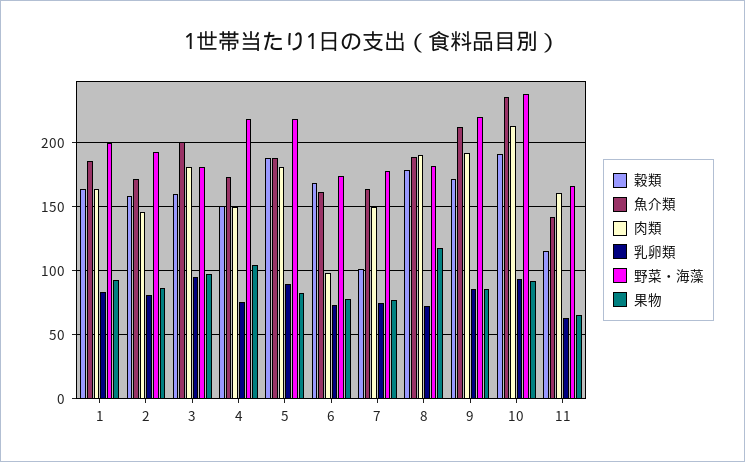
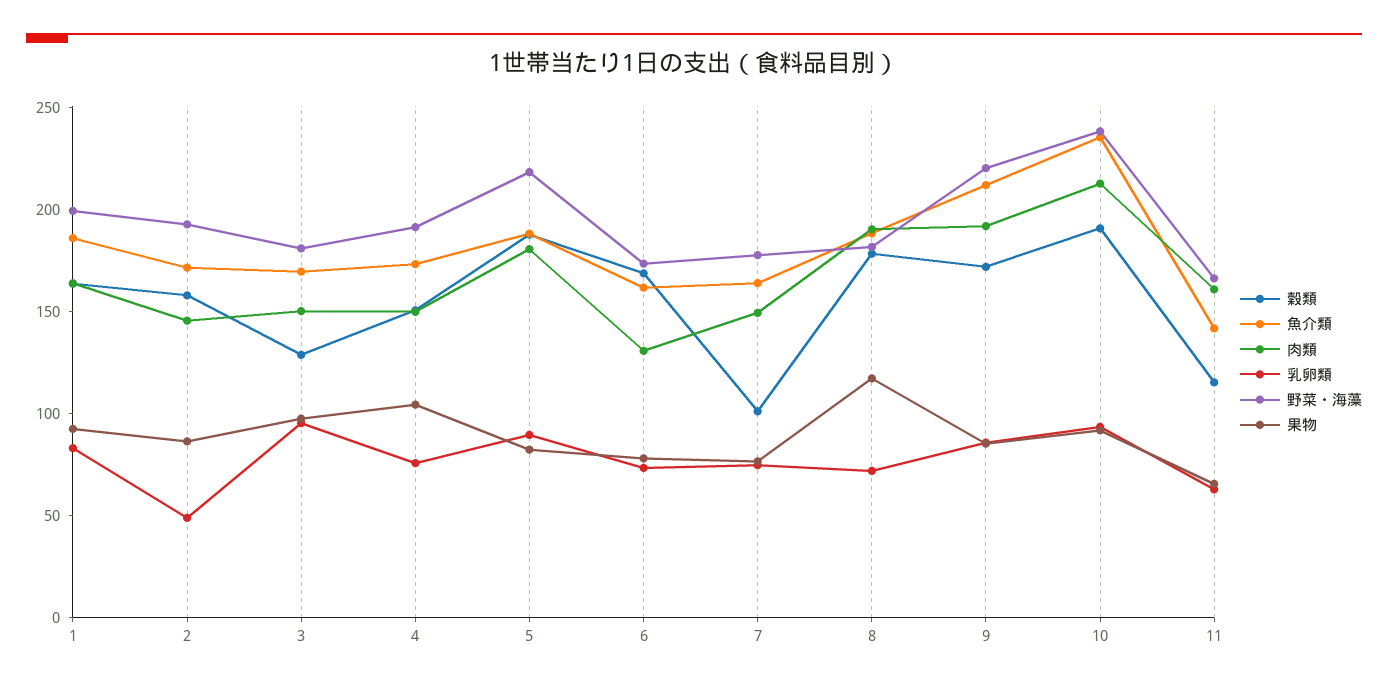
乳卵類, 2: 80 -> 50
穀類, 3: 160 -> 130
魚介類, 3: 200 -> 170
肉類, 3: 180 -> 150
野菜・海藻, 4: 220 -> 190
肉類, 6: 100 -> 130

